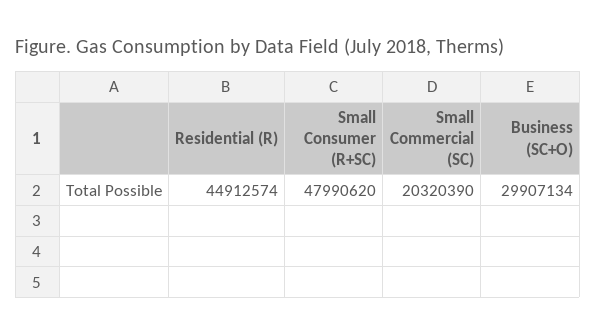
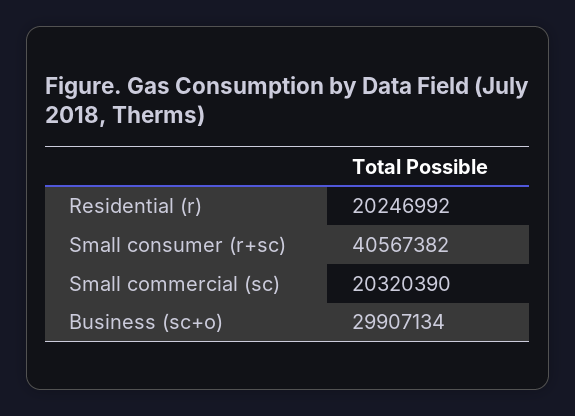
Residential (R): 44912574 -> 20246992
Small Consumer (R+SC): 47990620 -> 40567382

